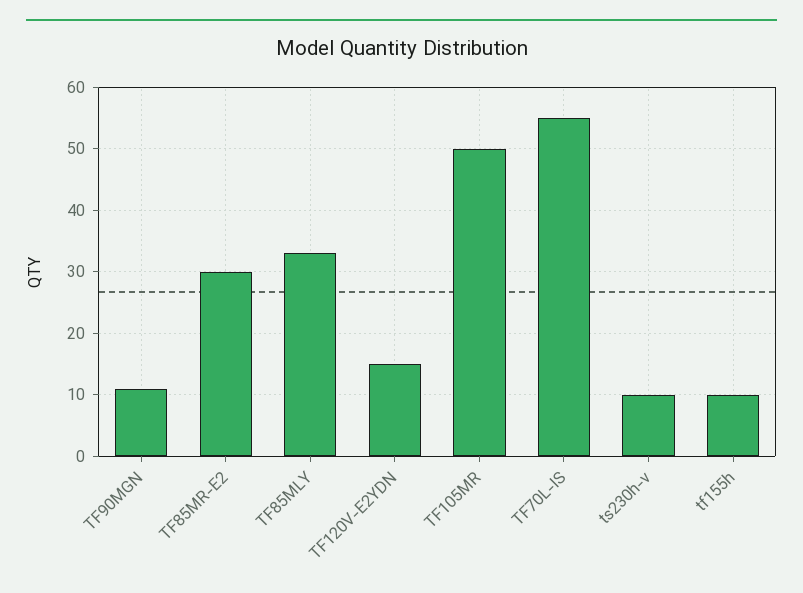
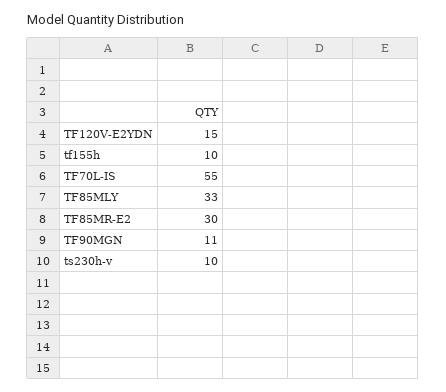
TF105MR: 50 -> none

